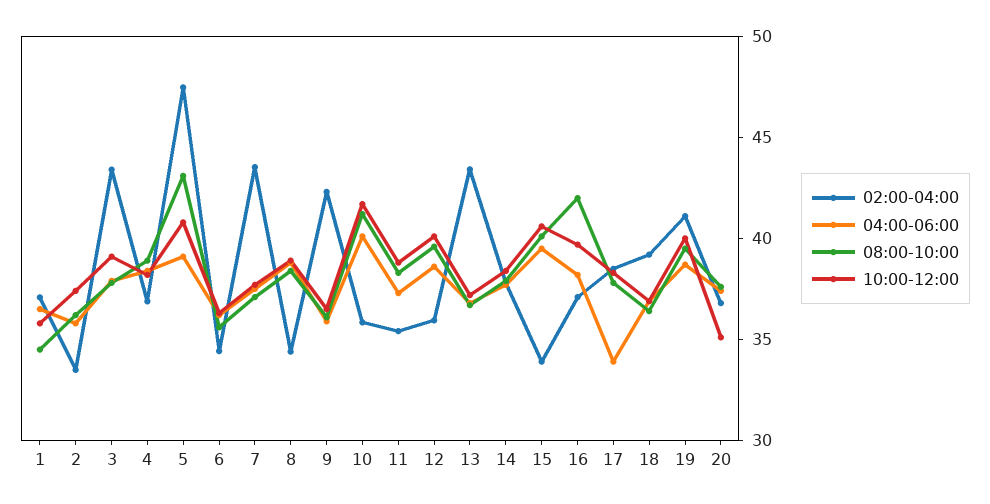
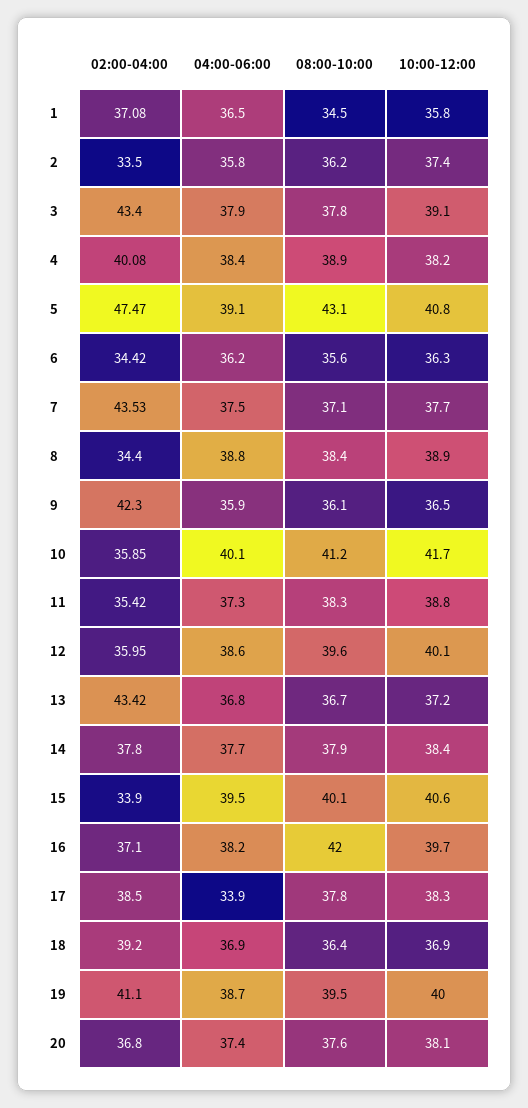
02:00-04:00, 4: 37 -> 40.08
10:00-12:00, 20: 35 -> 38.1

